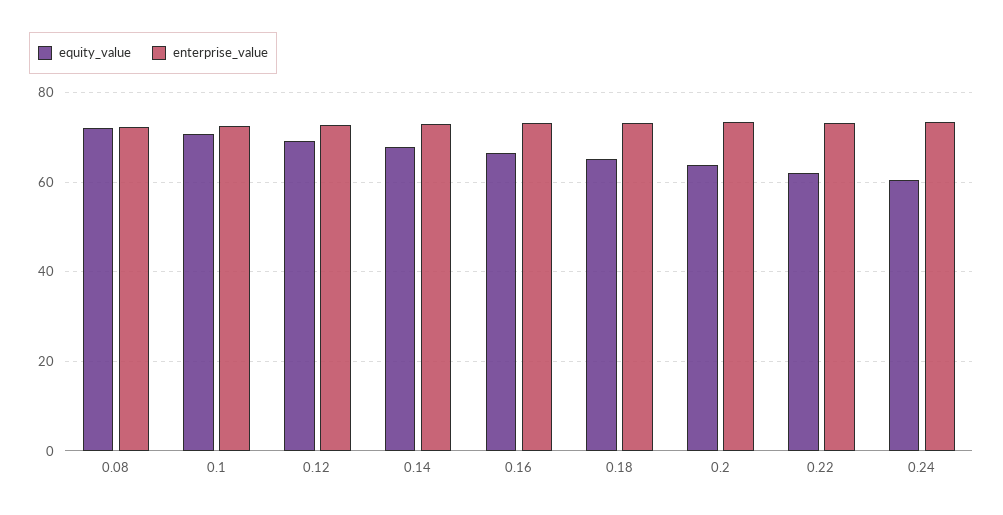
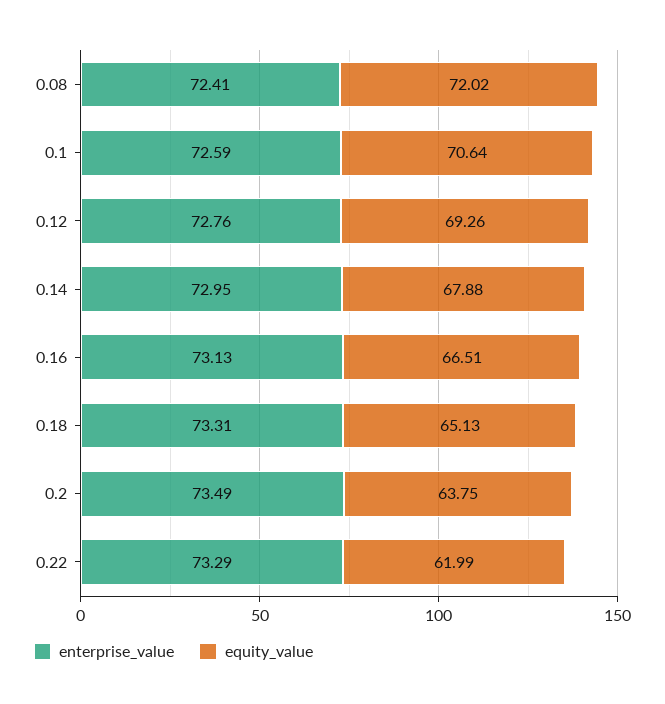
equity_value, 0.24: 60 -> none
enterprise_value, 0.24: 74 -> none

